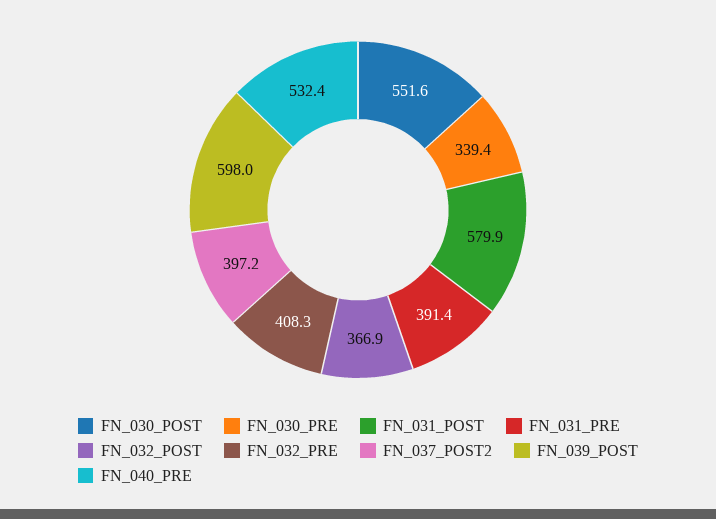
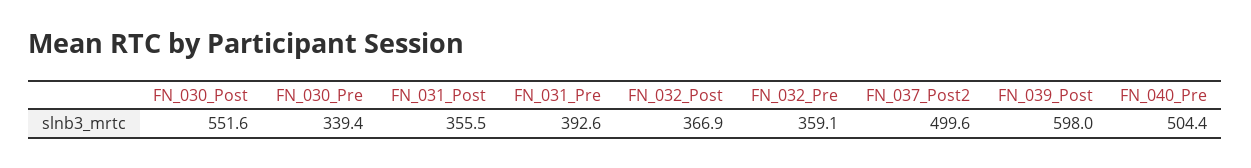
FN_031_POST: 579.9 -> 355.5
FN_031_PRE: 391.4 -> 392.6
FN_032_PRE: 408.3 -> 359.1
FN_037_POST2: 397.2 -> 499.6
FN_040_PRE: 532.4 -> 504.4

